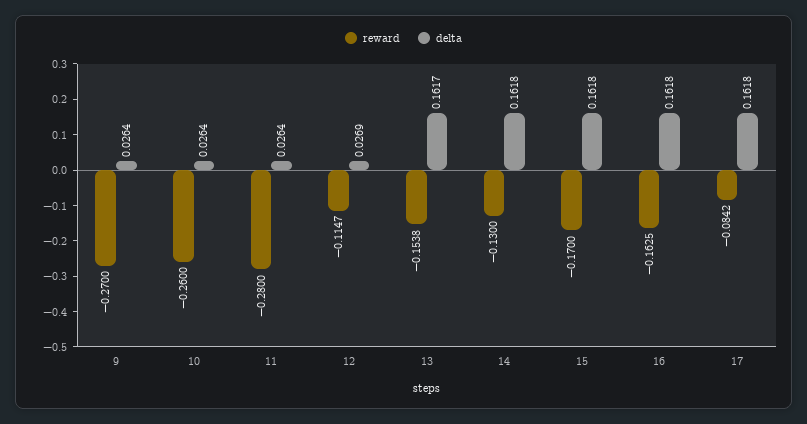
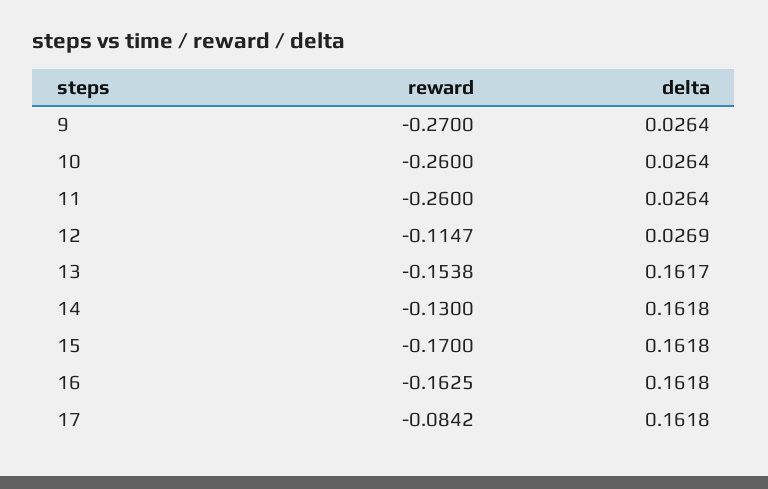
reward, 11: -0.28 -> -0.26

